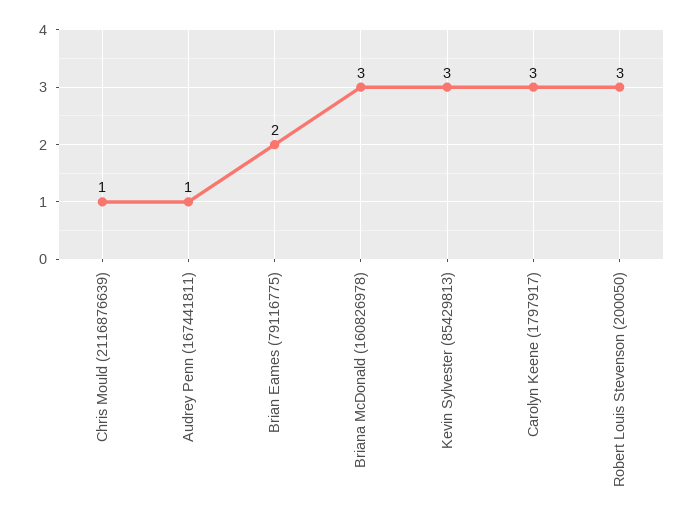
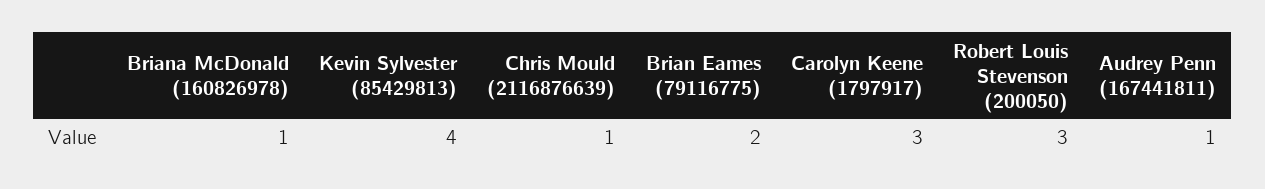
Briana McDonald (160826978): 3 -> 1
Kevin Sylvester (85429813): 3 -> 4

